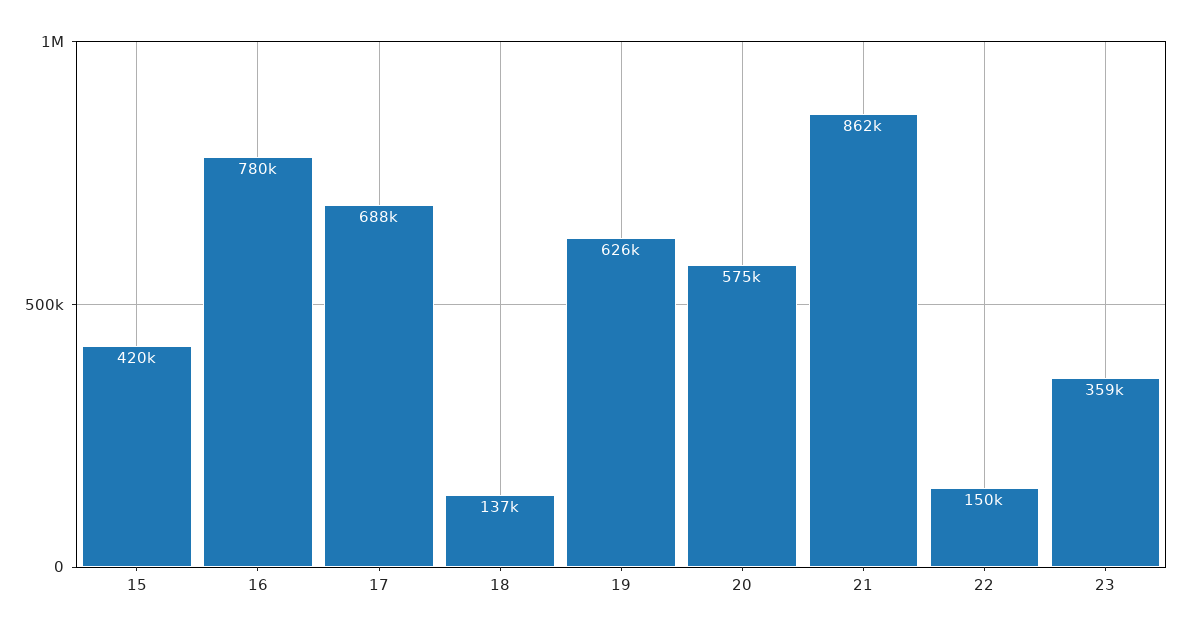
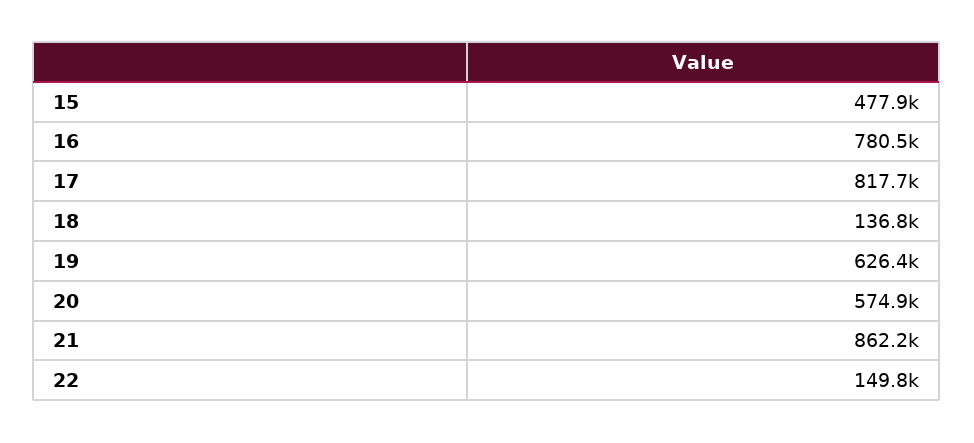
15: 420000 -> 477900
17: 688000 -> 817700
23: 359000 -> none

